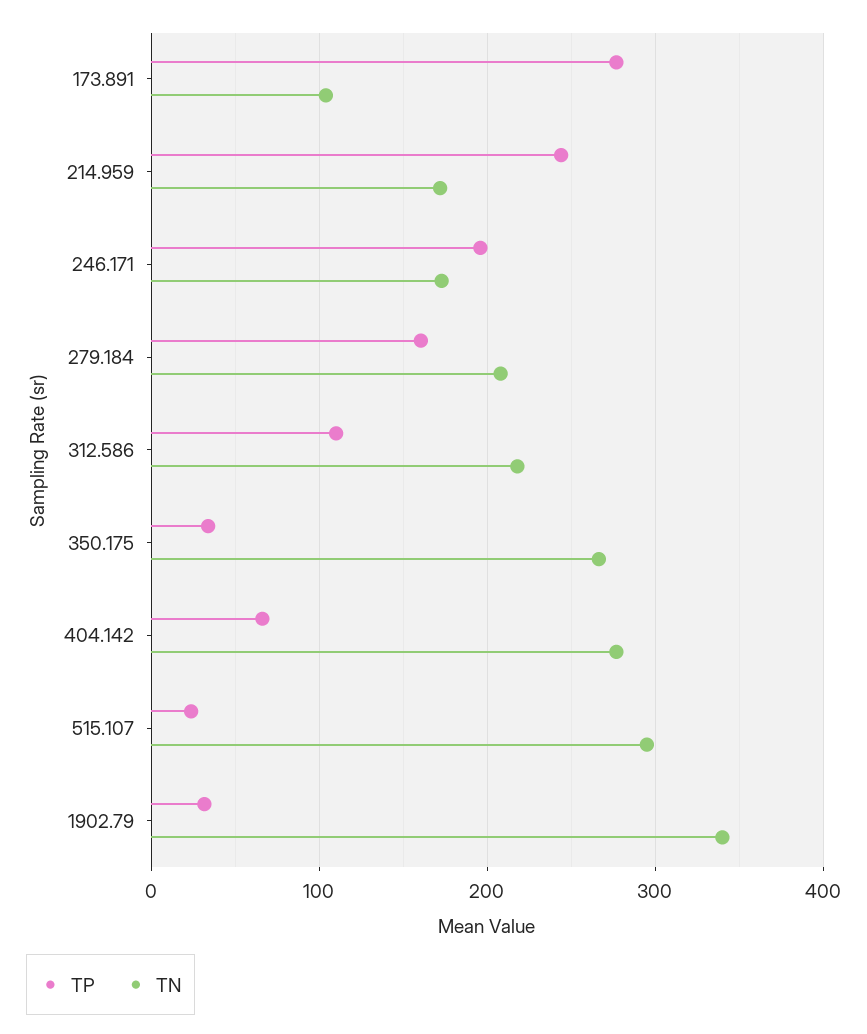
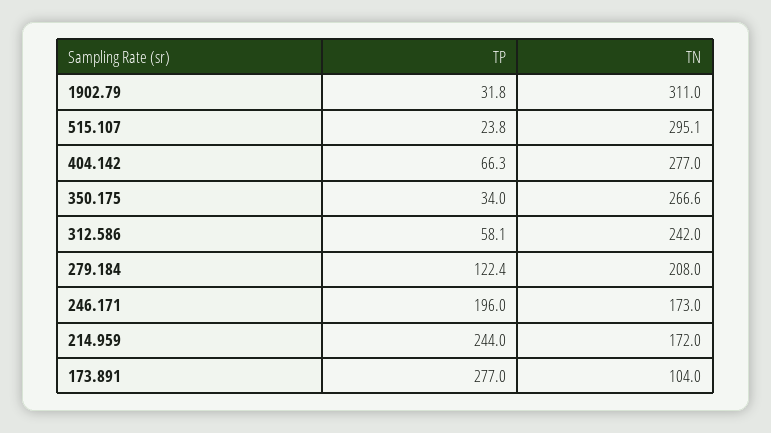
TP, 279.184: 160 -> 122.4
TP, 312.586: 110 -> 58.1
TN, 312.586: 220 -> 242
TN, 1902.79: 340 -> 311

